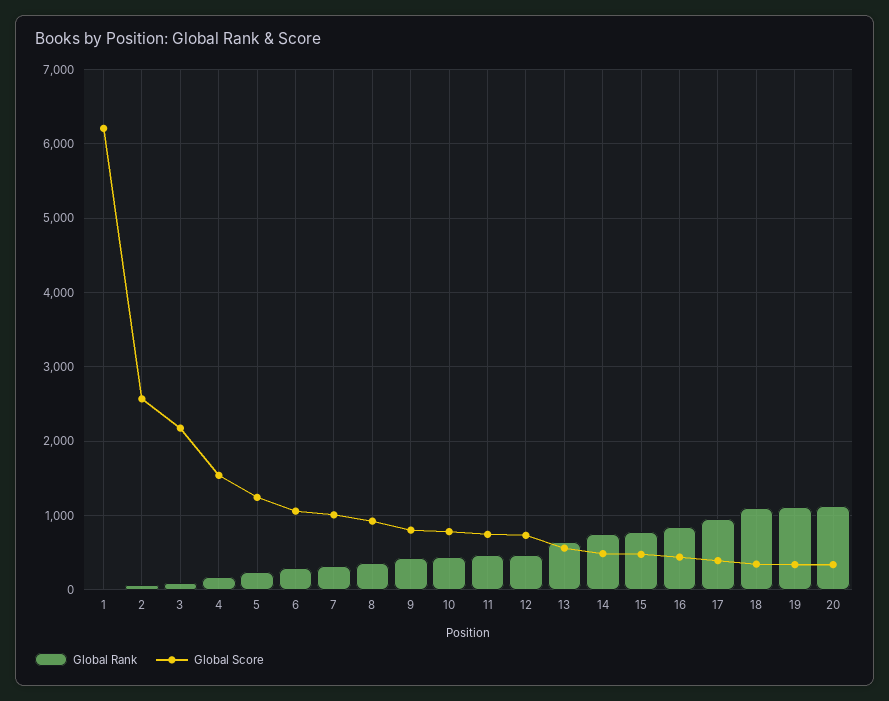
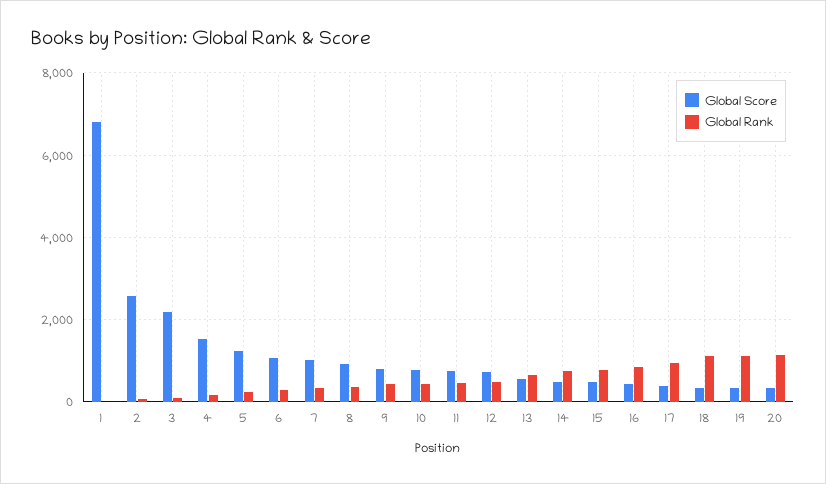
Global Score, 1: 6200 -> 6800

